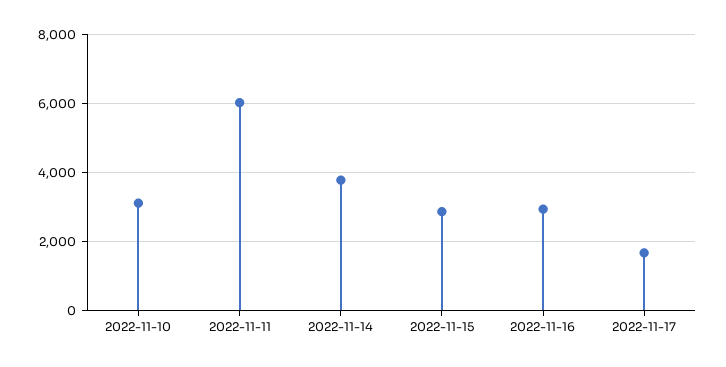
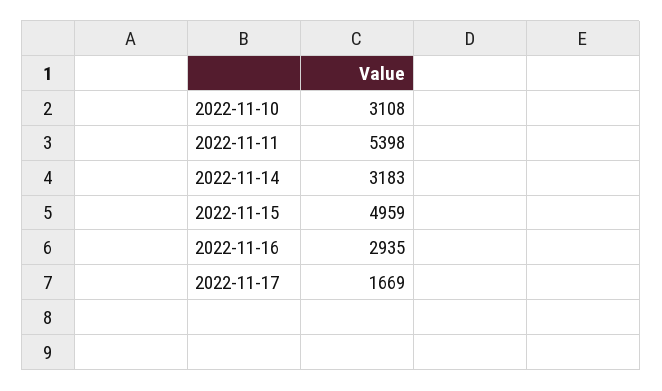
2022-11-11: 6000 -> 5398
2022-11-14: 3800 -> 3183
2022-11-15: 2800 -> 4959

